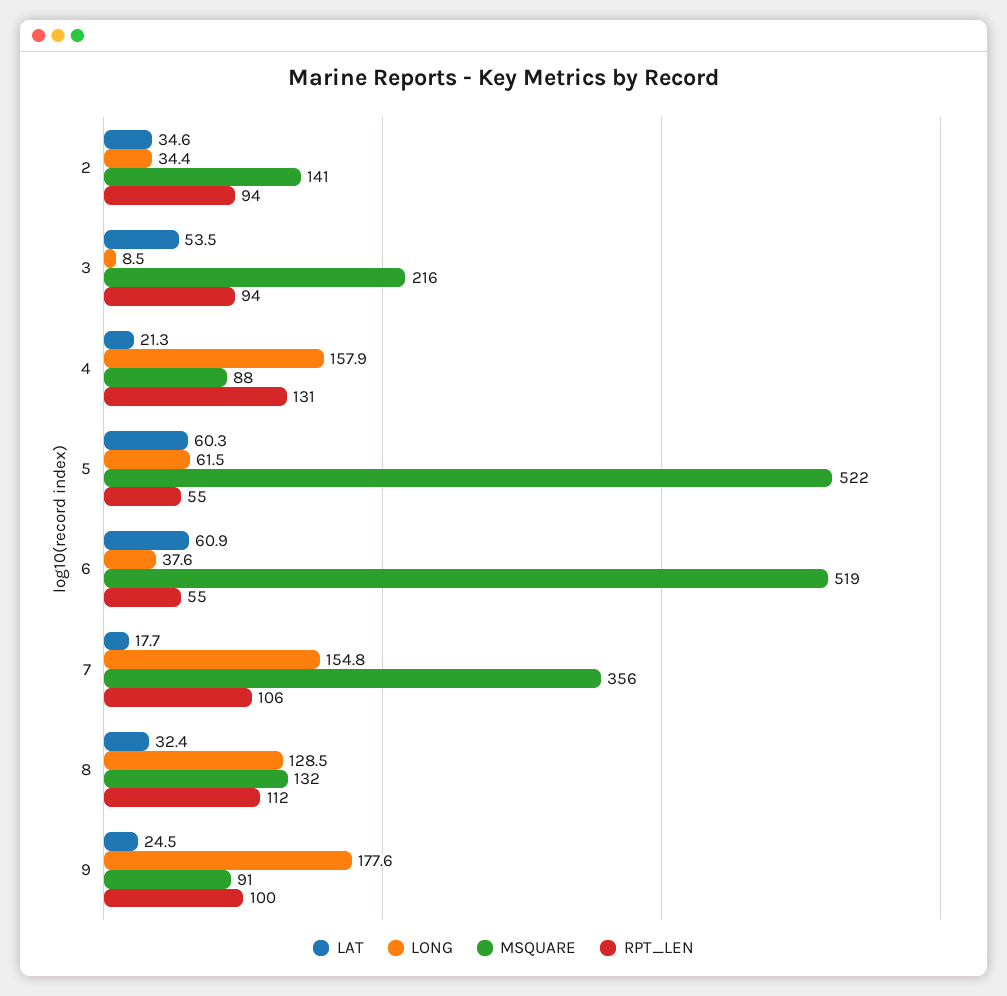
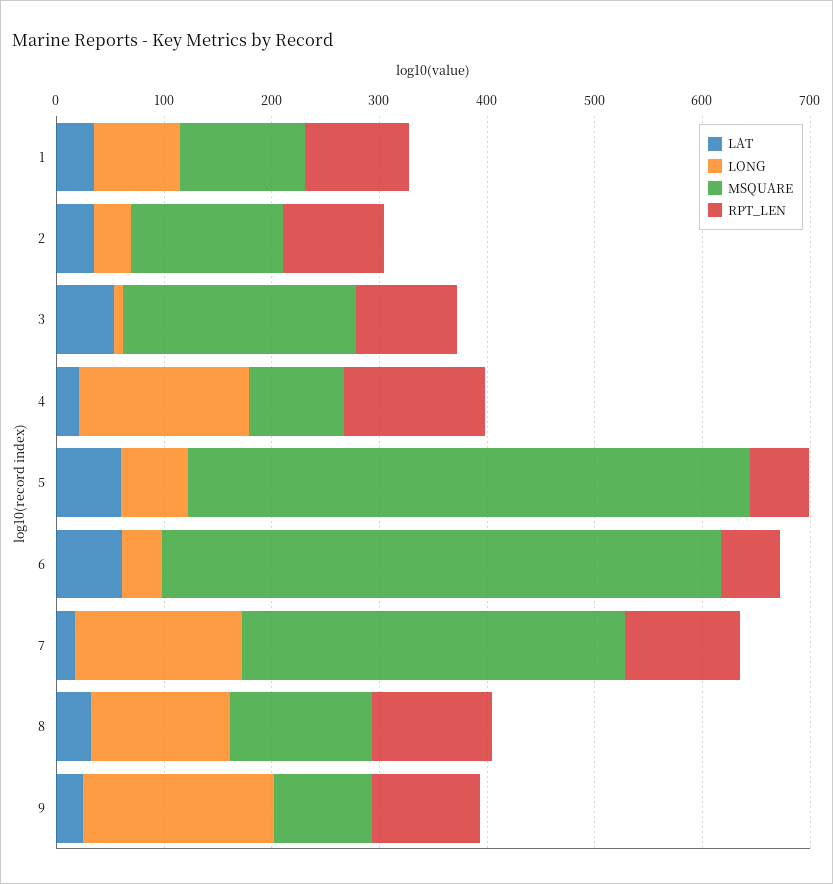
LAT, 1: none -> 40
LONG, 1: none -> 80
MSQUARE, 1: none -> 120
RPT_LEN, 1: none -> 100

